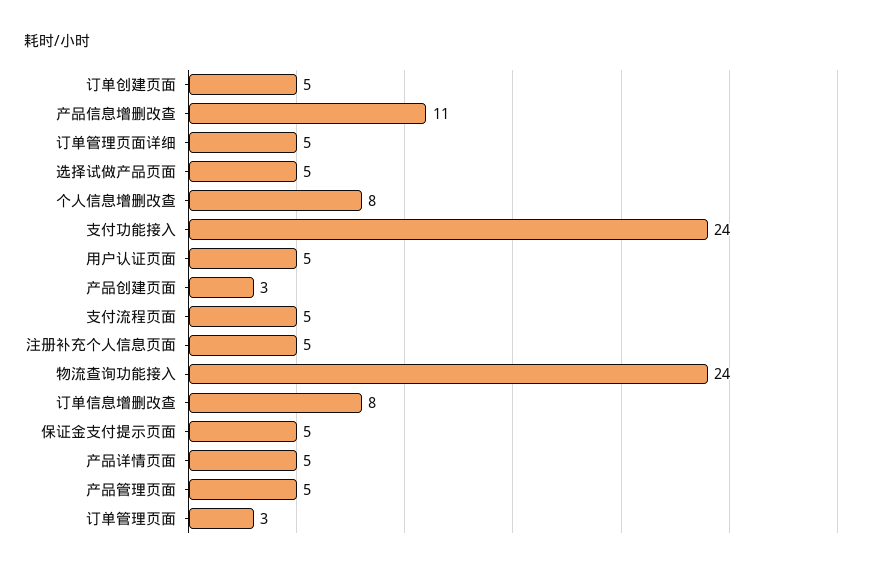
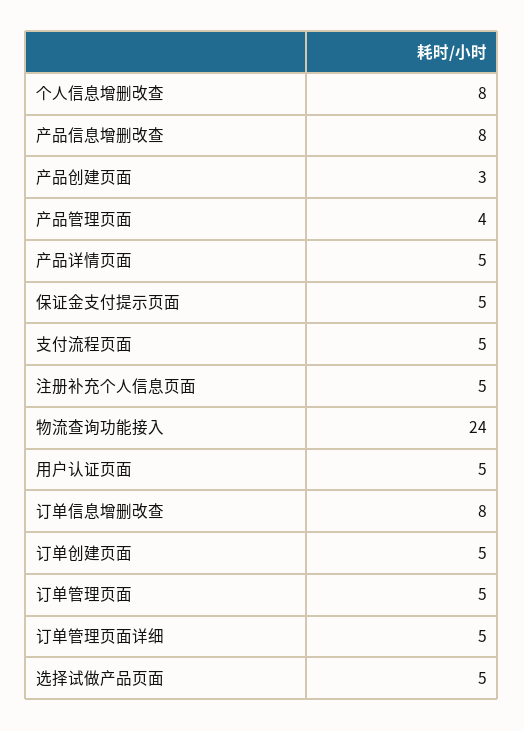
产品信息增删改查: 11 -> 8
支付功能接入: 24 -> none
产品管理页面: 5 -> 4
订单管理页面: 3 -> 5

